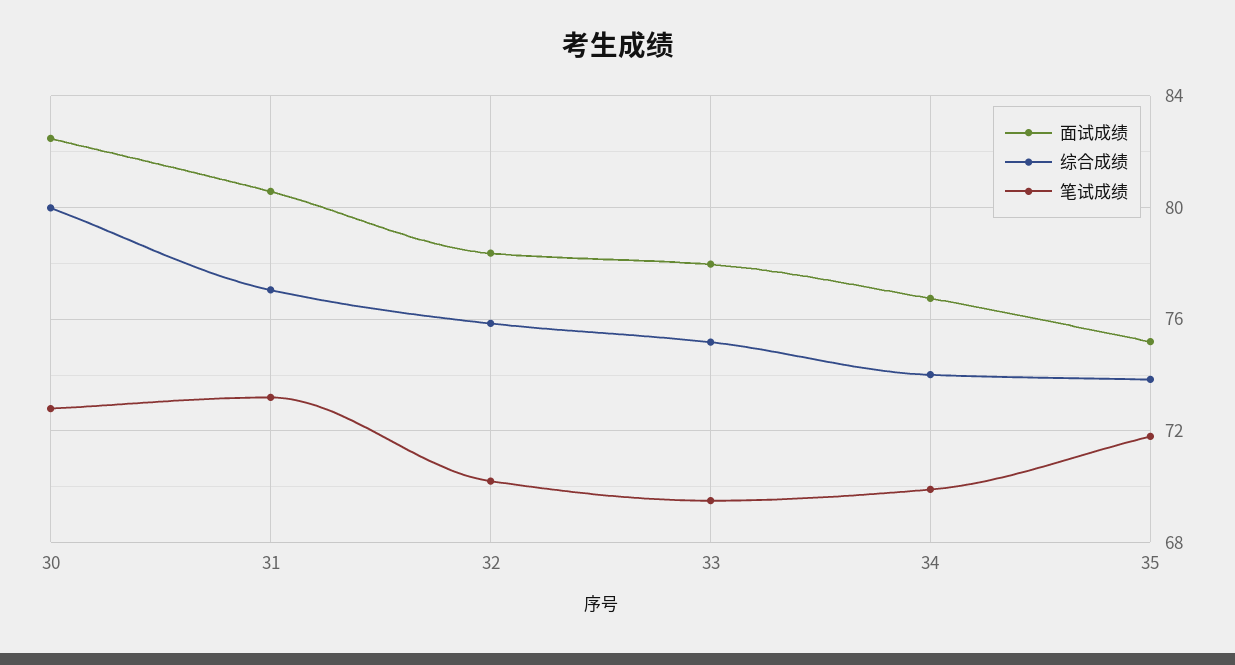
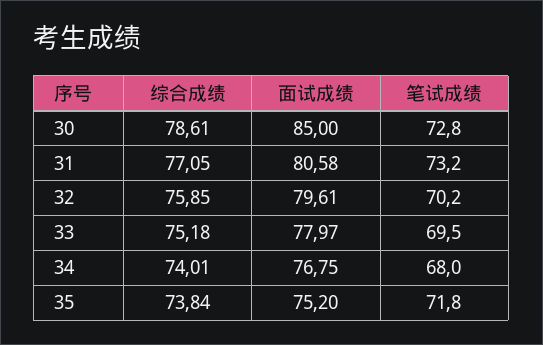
面试成绩, 30: 82.5 -> 85
综合成绩, 30: 80 -> 78.61
面试成绩, 32: 78.5 -> 79.61
笔试成绩, 34: 70 -> 68

